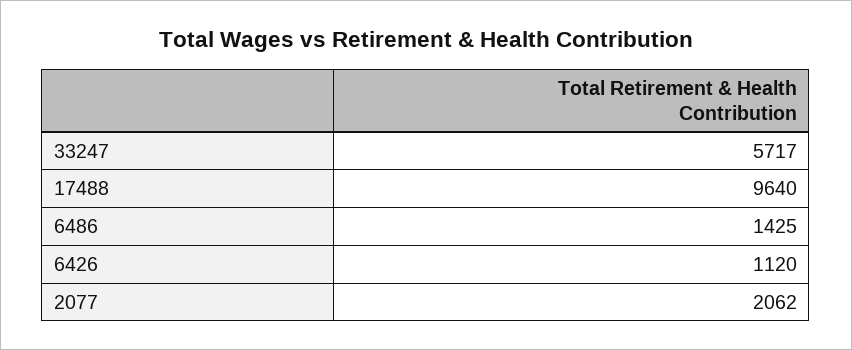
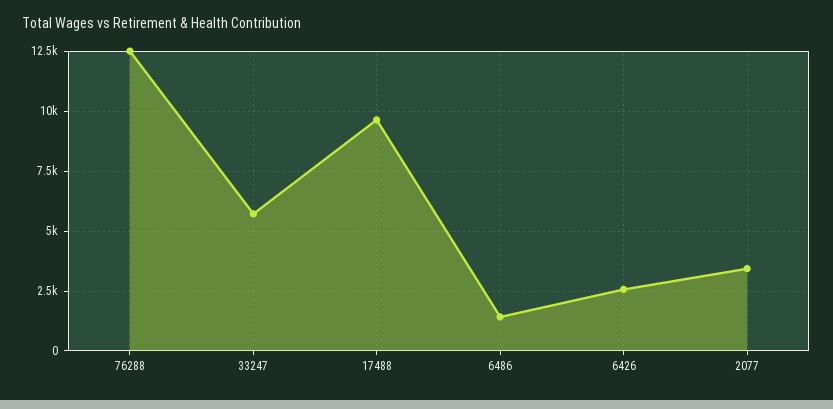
6426: 1120 -> 2500
2077: 2062 -> 3500
76288: none -> 12500

